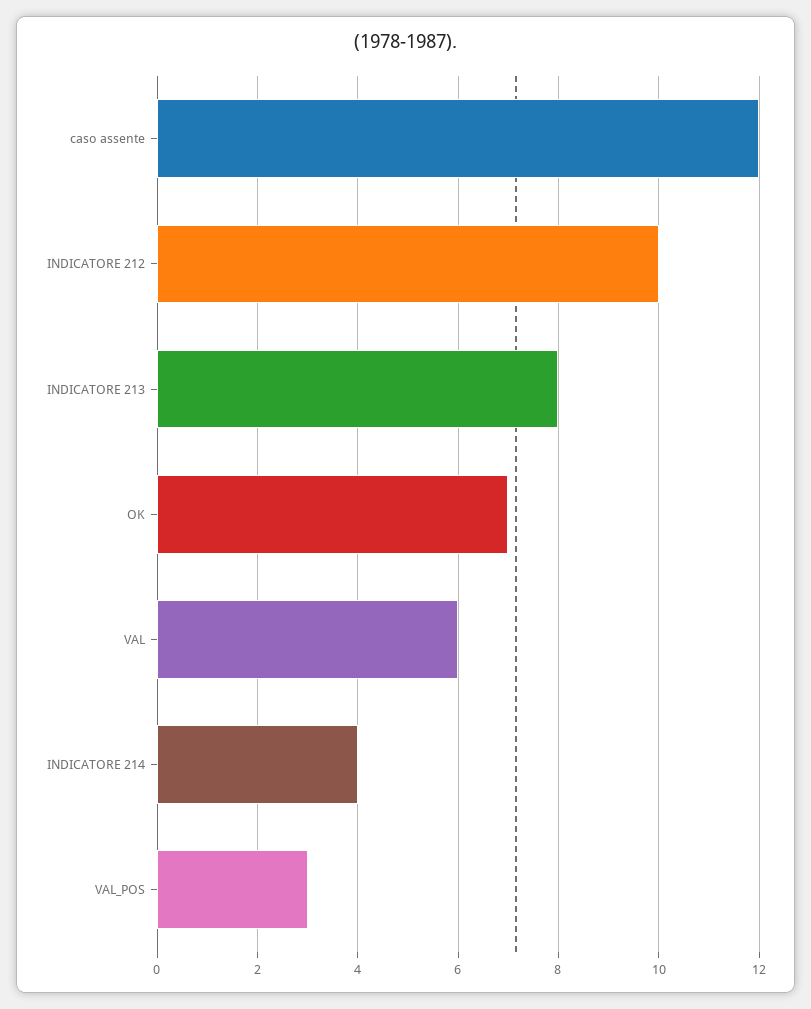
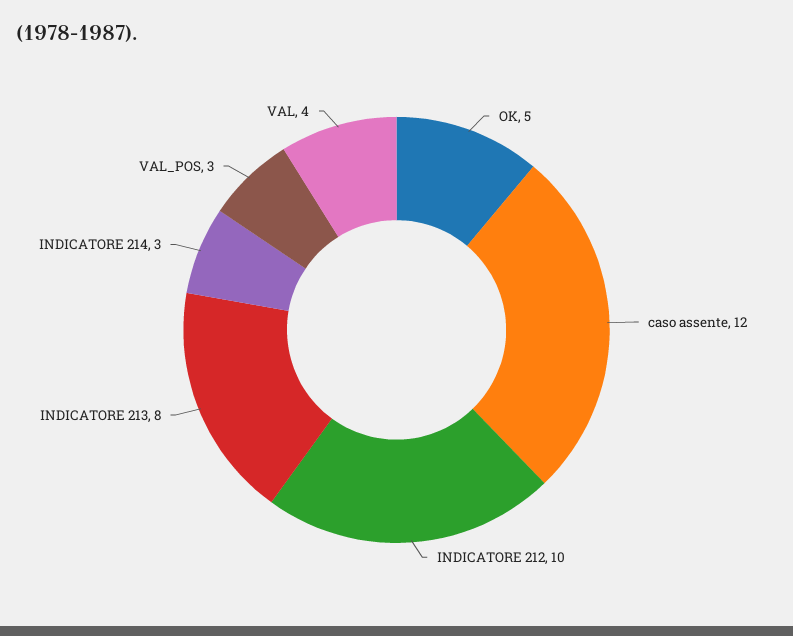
OK: 7 -> 5
VAL: 6 -> 4
INDICATORE 214: 4 -> 3

